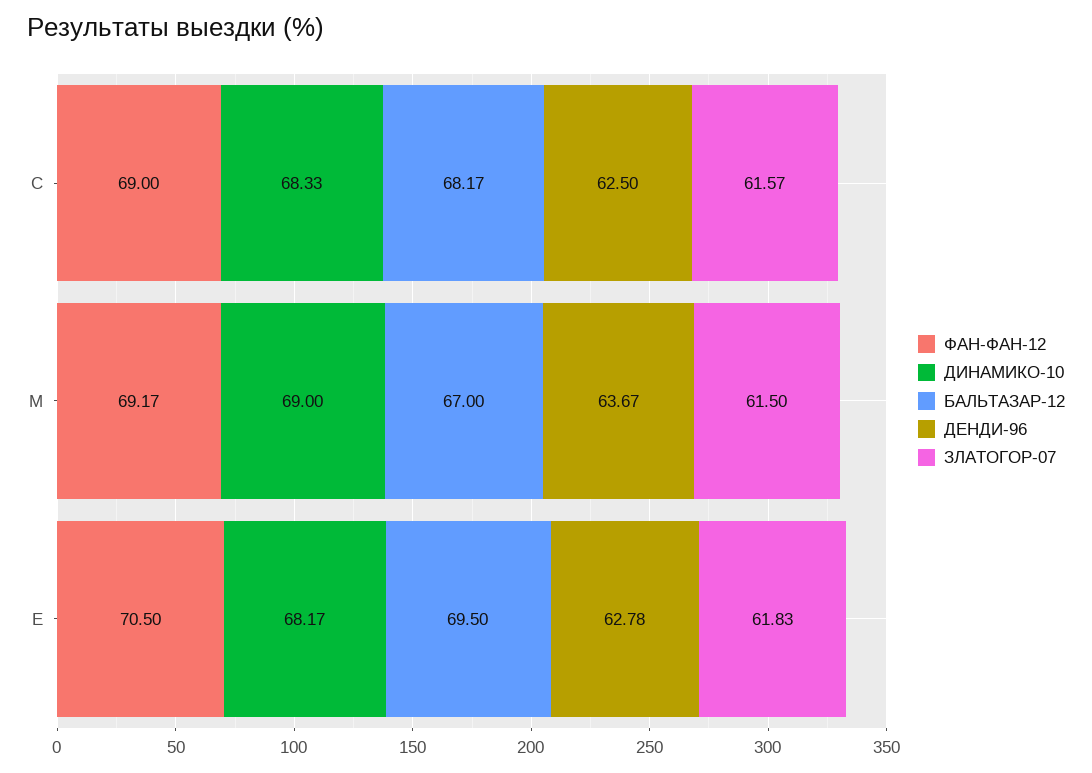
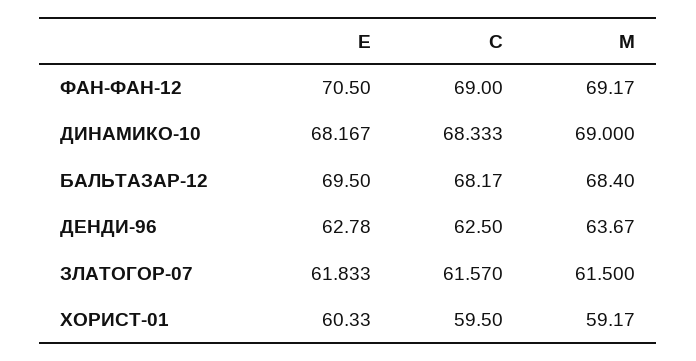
БАЛЬТАЗАР-12, М: 67 -> 68.4
ХОРИСТ-01, Е: none -> 60.33
ХОРИСТ-01, С: none -> 59.5
ХОРИСТ-01, М: none -> 59.17

